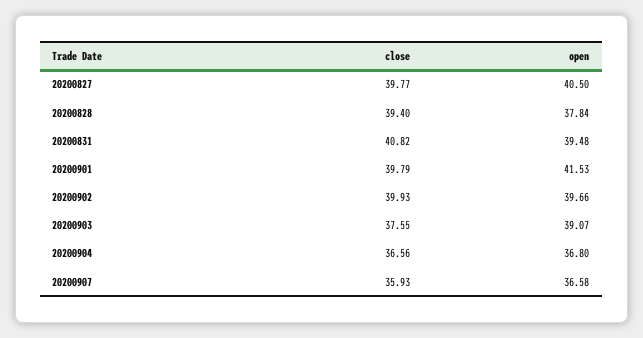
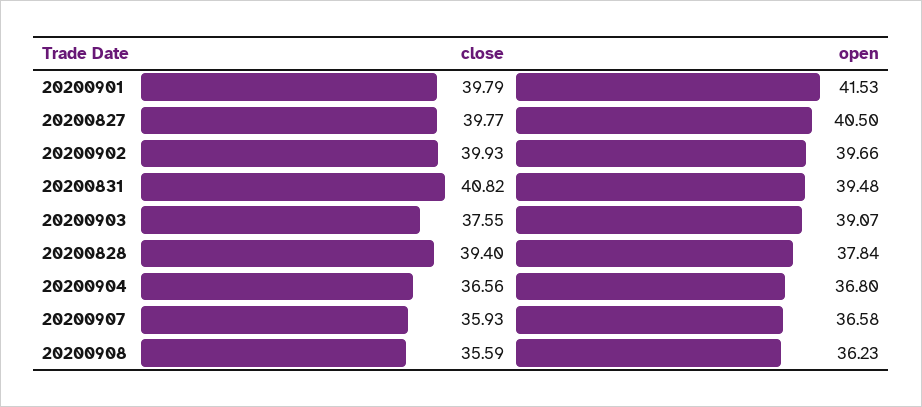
close, 20200908: none -> 35.59
open, 20200908: none -> 36.23

